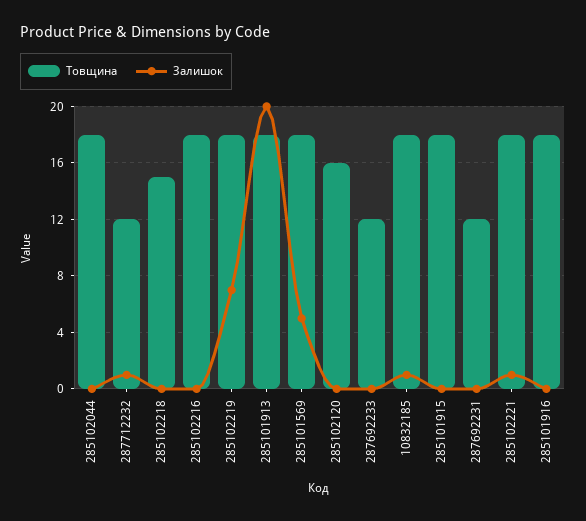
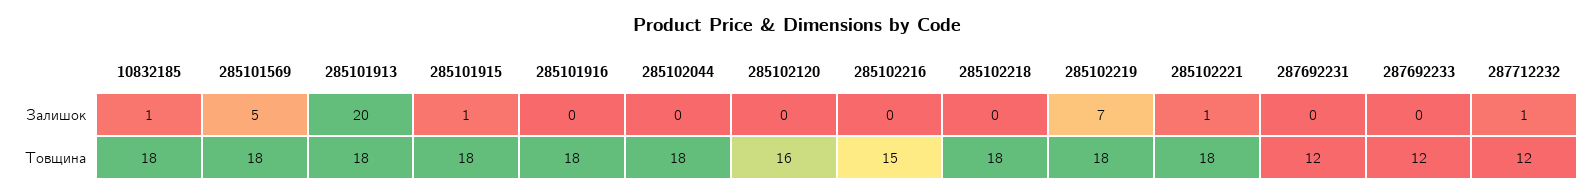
Товщина, 285102218: 15 -> 18
Товщина, 285102216: 18 -> 15
Залишок, 285101915: 0 -> 1

